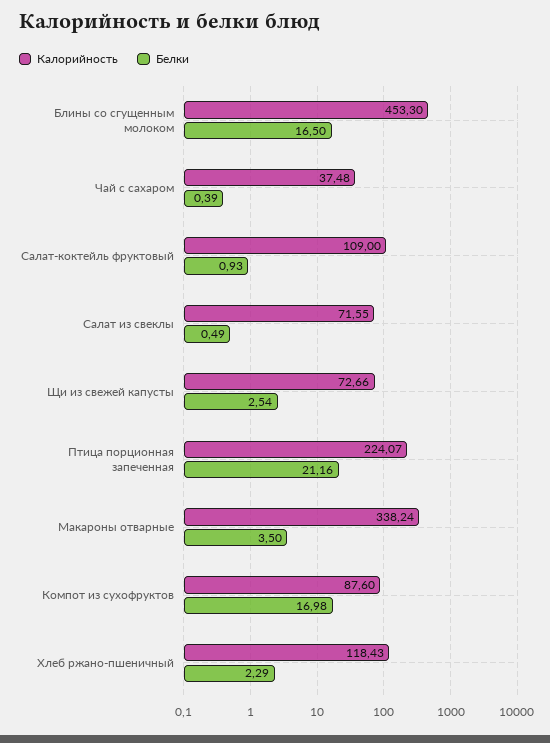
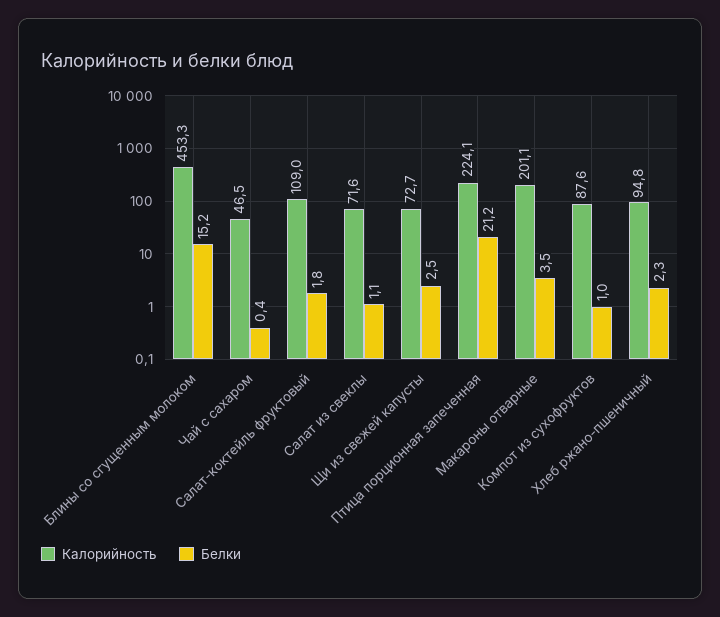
Белки, Блины со сгущенным молоком: 16.5 -> 15.2
Калорийность, Чай с сахаром: 37.48 -> 46.5
Белки, Салат-коктейль фруктовый: 0.93 -> 1.8
Белки, Салат из свеклы: 0.49 -> 1.1
Калорийность, Макароны отварные: 338.24 -> 201.1
Белки, Компот из сухофруктов: 16.98 -> 1
Калорийность, Хлеб ржано-пшеничный: 118.43 -> 94.8

